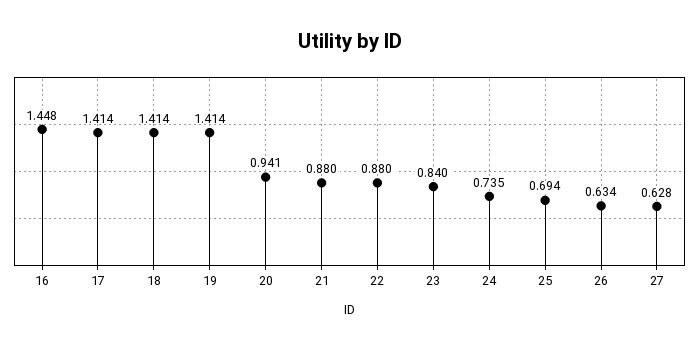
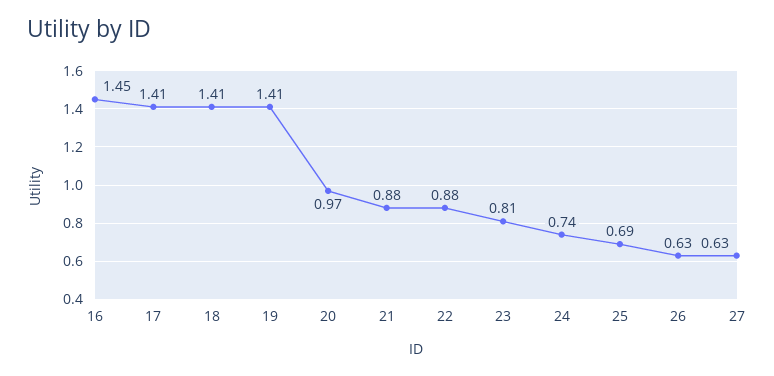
20: 0.941 -> 0.97
23: 0.84 -> 0.81

